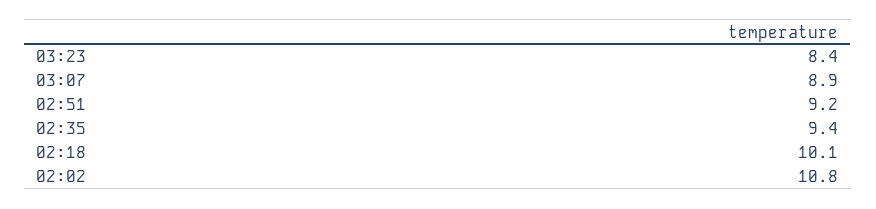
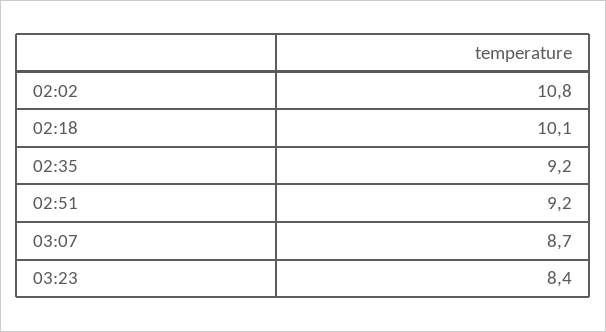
03:07: 8.9 -> 8.7
02:35: 9.4 -> 9.2

